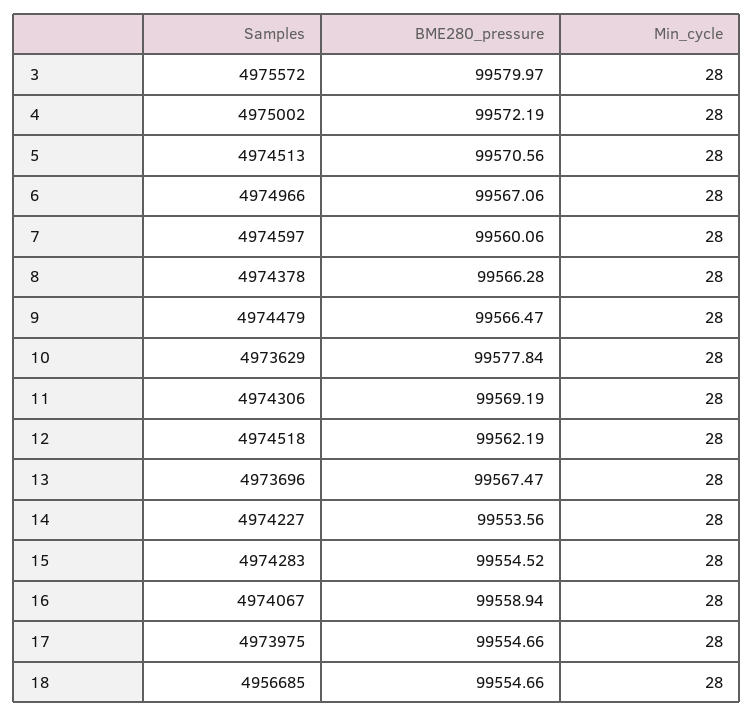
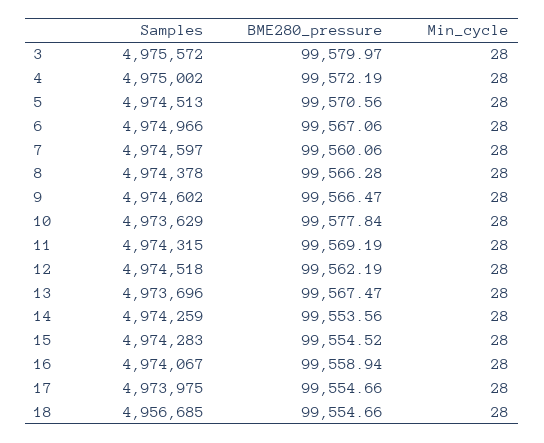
Samples, 9: 4974479 -> 4974602
Samples, 11: 4974306 -> 4974315
Samples, 14: 4974227 -> 4974259

